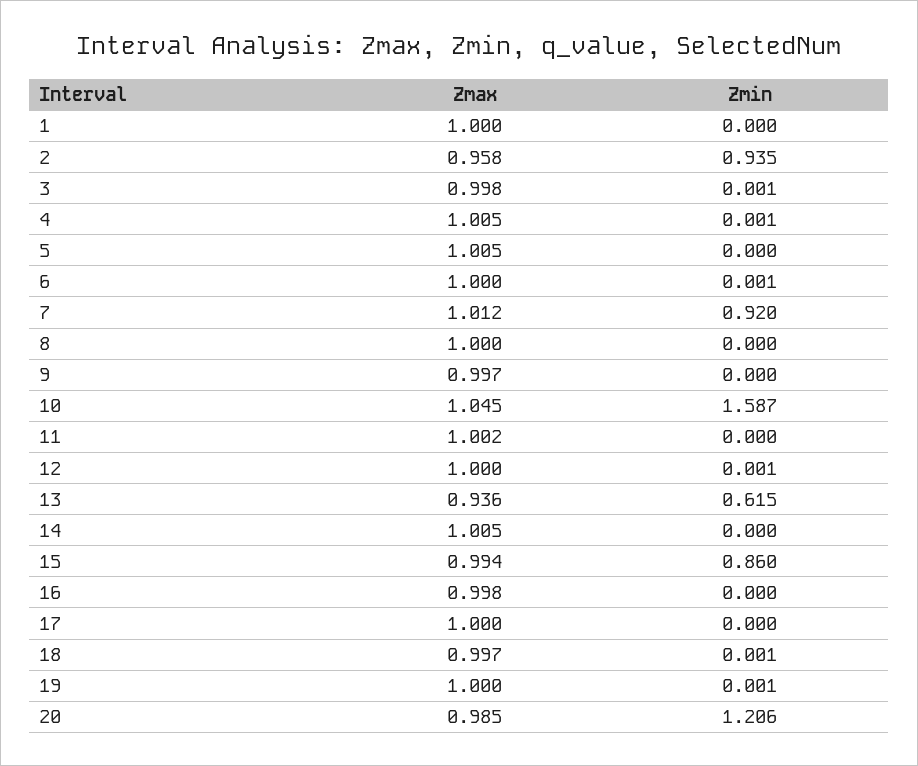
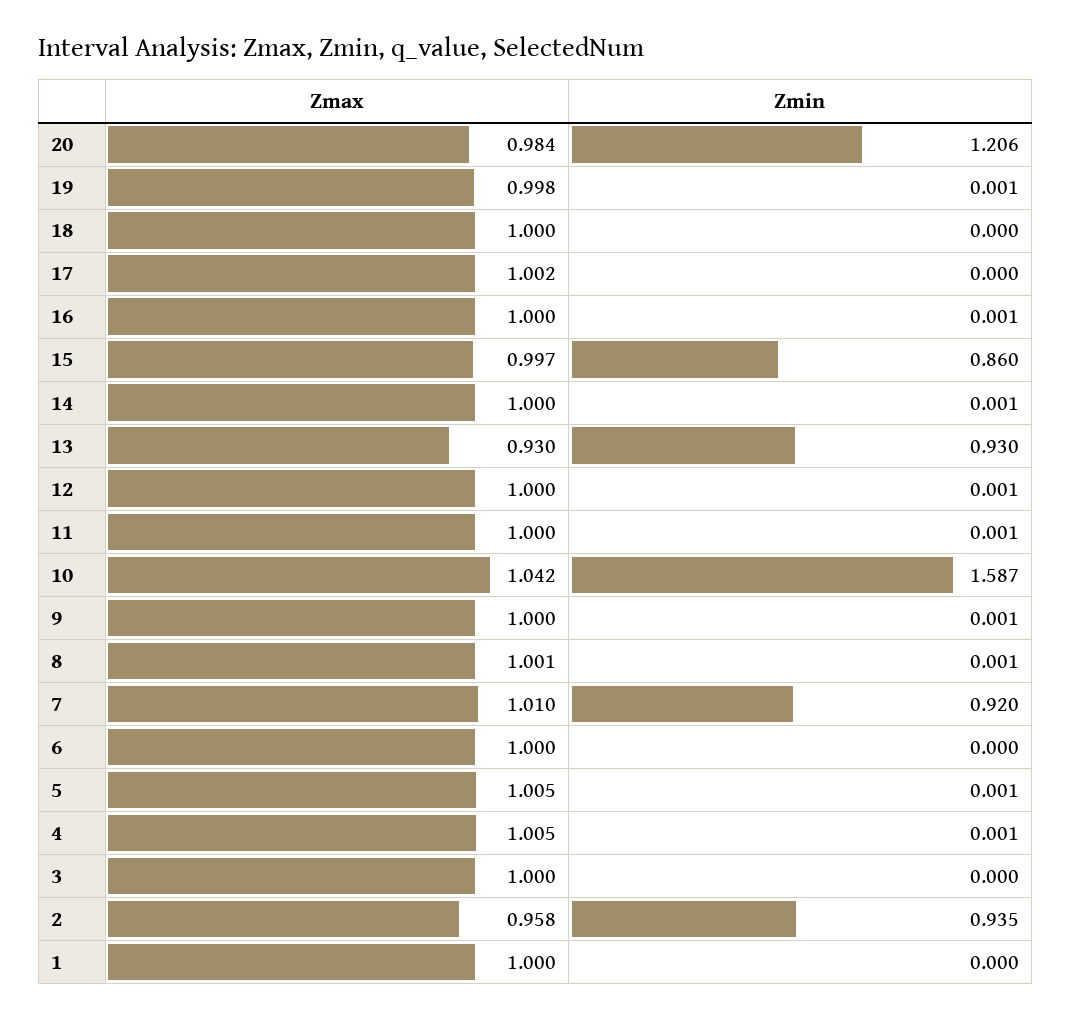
Zmax, 3: 0.998 -> 1
Zmin, 3: 0.001 -> 0
Zmin, 5: 0 -> 0.001
Zmin, 6: 0.001 -> 0
Zmax, 7: 1.012 -> 1.01
Zmax, 8: 1 -> 1.001
Zmin, 8: 0 -> 0.001
Zmax, 9: 0.997 -> 1
Zmin, 9: 0 -> 0.001
Zmax, 10: 1.045 -> 1.042
Zmax, 11: 1.002 -> 1
Zmin, 11: 0 -> 0.001
Zmax, 13: 0.936 -> 0.93
Zmin, 13: 0.615 -> 0.93
Zmax, 14: 1.005 -> 1
Zmin, 14: 0 -> 0.001
Zmax, 15: 0.994 -> 0.997
Zmax, 16: 0.998 -> 1
Zmin, 16: 0 -> 0.001
Zmax, 17: 1 -> 1.002
Zmax, 18: 0.997 -> 1
Zmin, 18: 0.001 -> 0
Zmax, 19: 1 -> 0.998
Zmax, 20: 0.985 -> 0.984

